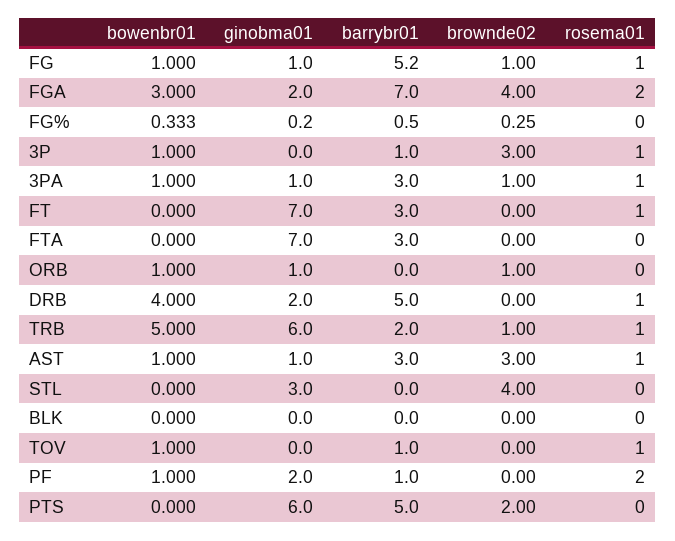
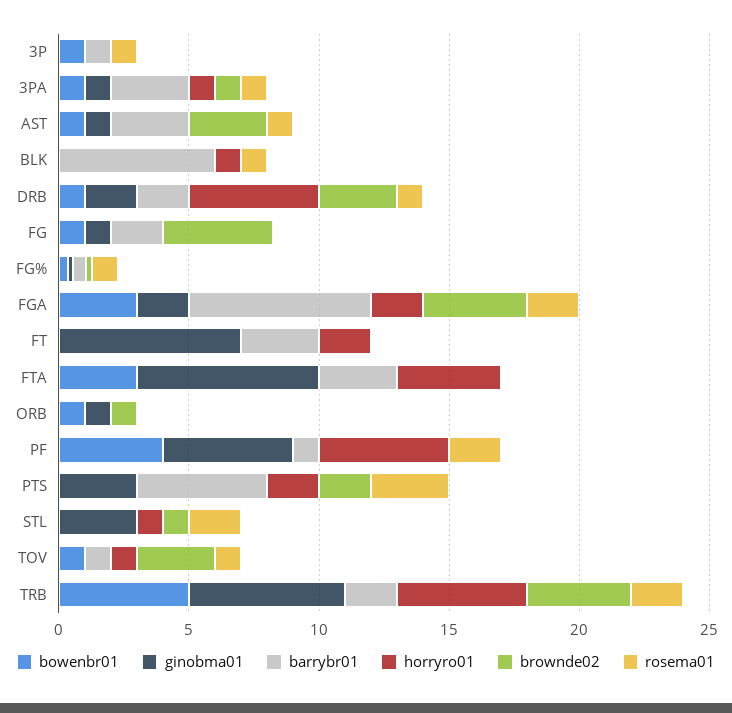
barrybr01, FG: 5.2 -> 2
brownde02, FG: 1 -> 4
rosema01, FG: 1 -> 0
rosema01, FG%: 0 -> 1
brownde02, 3P: 3 -> 0
rosema01, FT: 1 -> 0
bowenbr01, FTA: 0 -> 3
bowenbr01, DRB: 4 -> 1
barrybr01, DRB: 5 -> 2
brownde02, DRB: 0 -> 3
brownde02, TRB: 1 -> 4
rosema01, TRB: 1 -> 2
brownde02, STL: 4 -> 1
rosema01, STL: 0 -> 2
barrybr01, BLK: 0 -> 6
rosema01, BLK: 0 -> 1
brownde02, TOV: 0 -> 3
bowenbr01, PF: 1 -> 4
ginobma01, PF: 2 -> 5
ginobma01, PTS: 6 -> 3
rosema01, PTS: 0 -> 3
horryro01, 3P: none -> 0
horryro01, 3PA: none -> 1
horryro01, AST: none -> 0
horryro01, BLK: none -> 1
horryro01, DRB: none -> 5
horryro01, FG: none -> 0
horryro01, FG%: none -> 0
horryro01, FGA: none -> 2
horryro01, FT: none -> 2
horryro01, FTA: none -> 4
horryro01, ORB: none -> 0
horryro01, PF: none -> 5
horryro01, PTS: none -> 2
horryro01, STL: none -> 1
horryro01, TOV: none -> 1
horryro01, TRB: none -> 5

